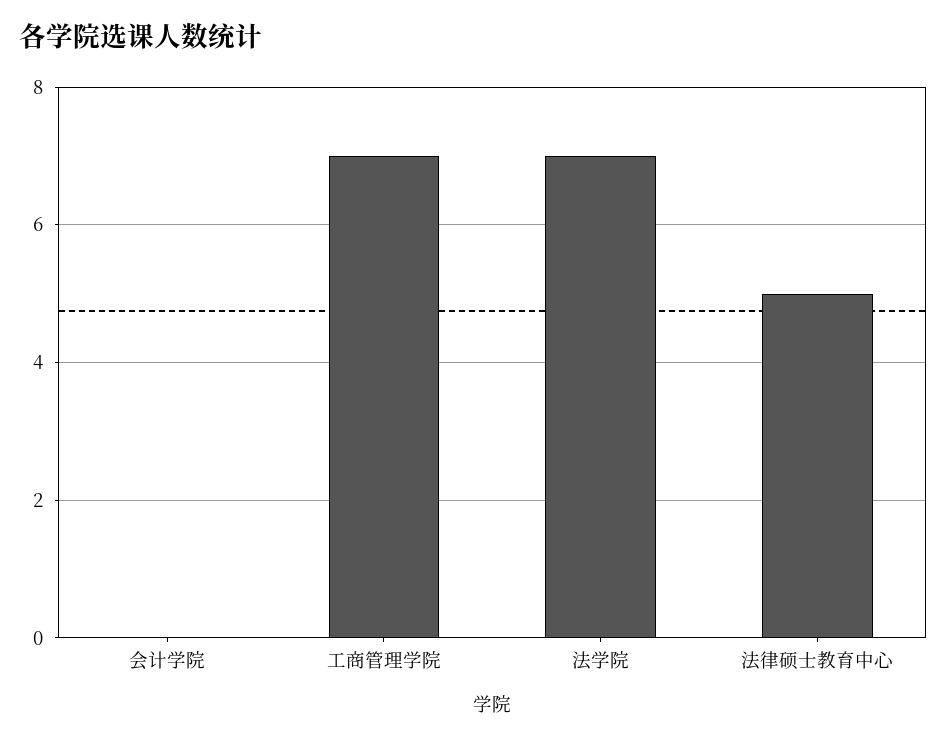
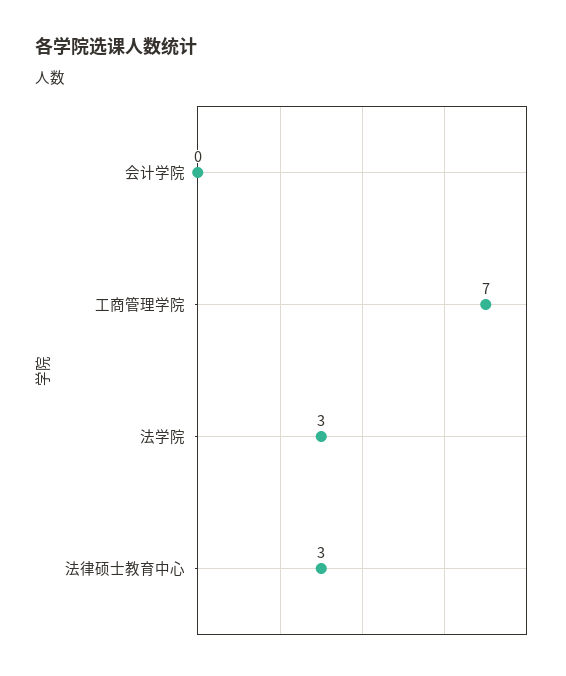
法学院: 7 -> 3
法律硕士教育中心: 5 -> 3

